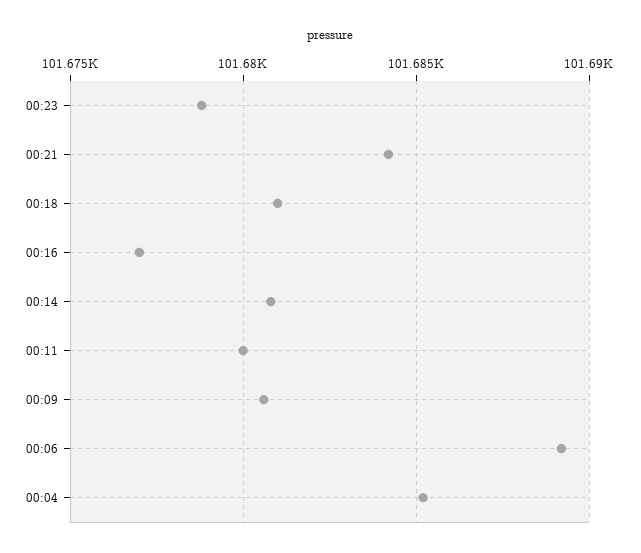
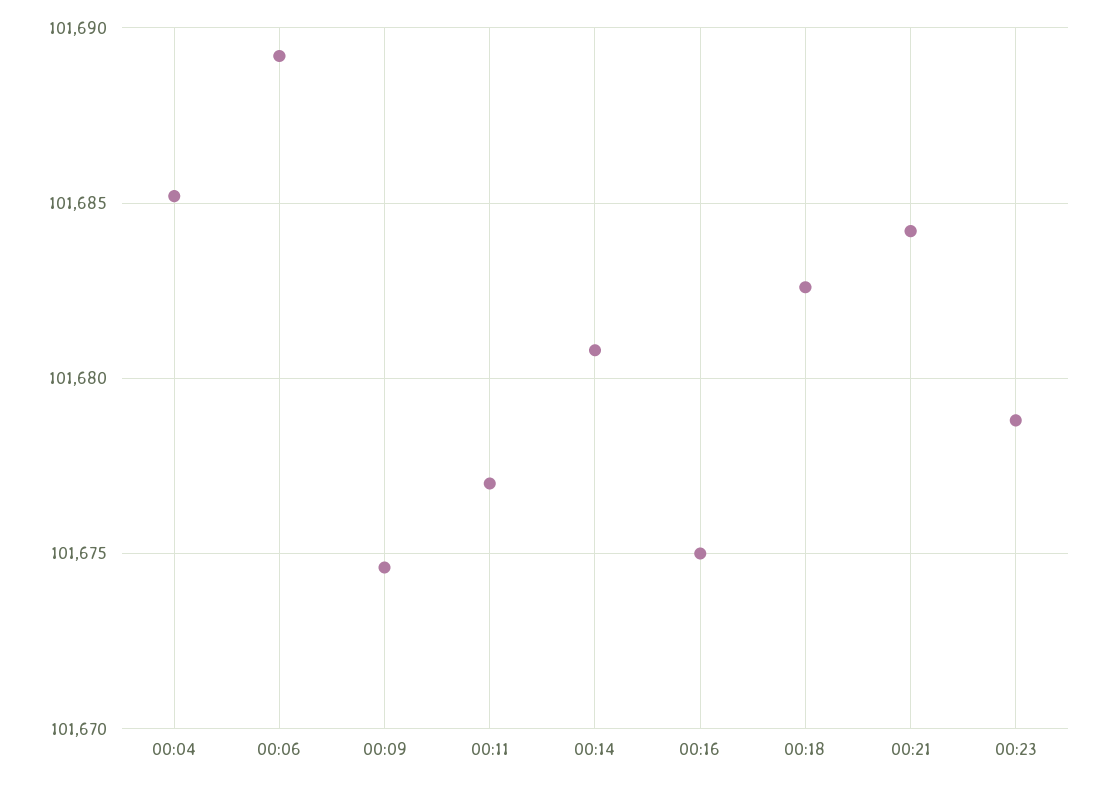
00:18: 101681 -> 101682.5
00:16: 101677 -> 101675
00:11: 101680 -> 101677
00:09: 101680.5 -> 101674.5

